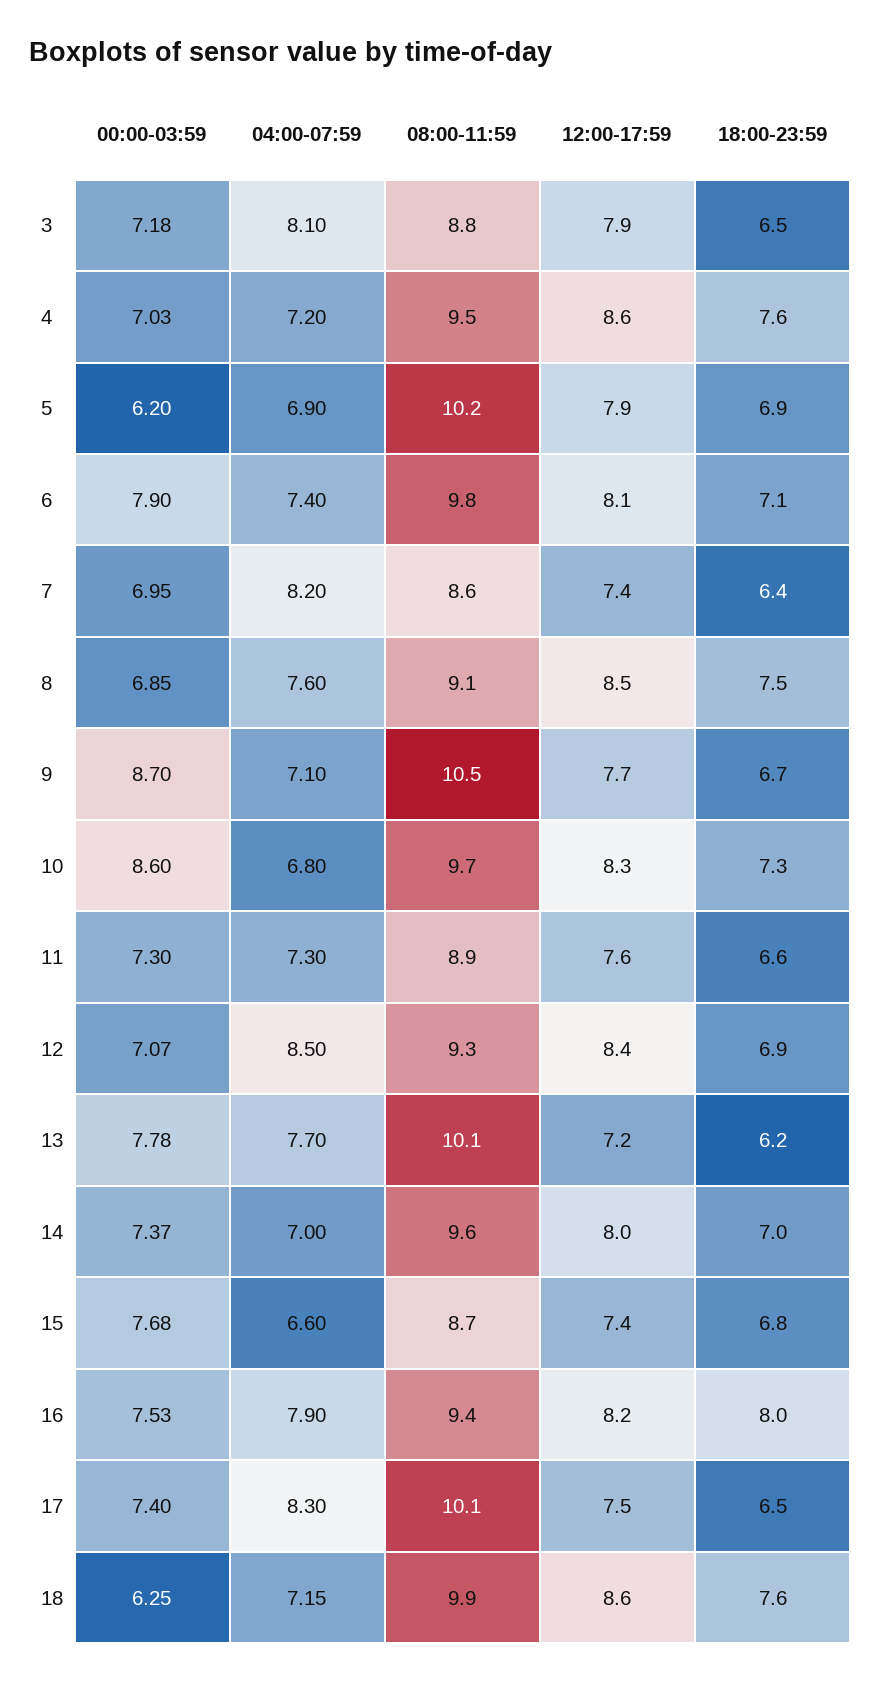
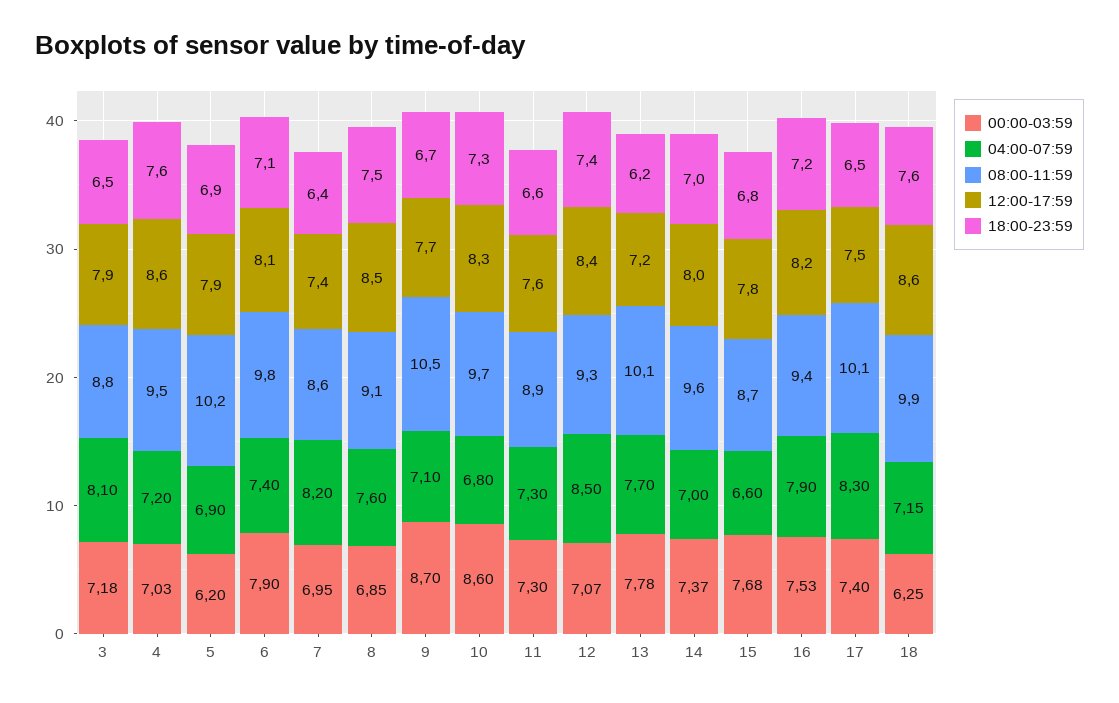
18:00-23:59, 12: 6.9 -> 7.4
12:00-17:59, 15: 7.4 -> 7.8
18:00-23:59, 16: 8 -> 7.2

